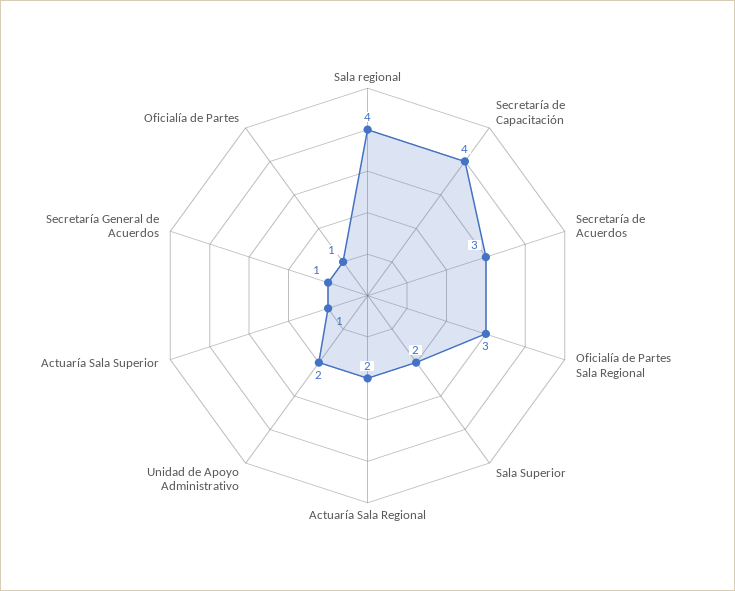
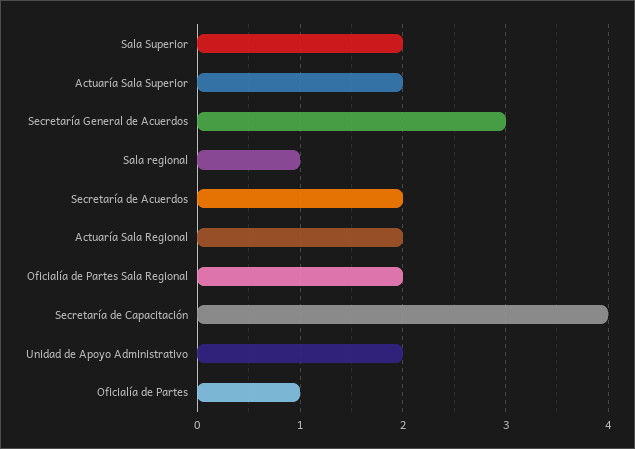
Sala regional: 4 -> 1
Secretaría de Acuerdos: 3 -> 2
Oficialía de Partes Sala Regional: 3 -> 2
Actuaría Sala Superior: 1 -> 2
Secretaría General de Acuerdos: 1 -> 3

